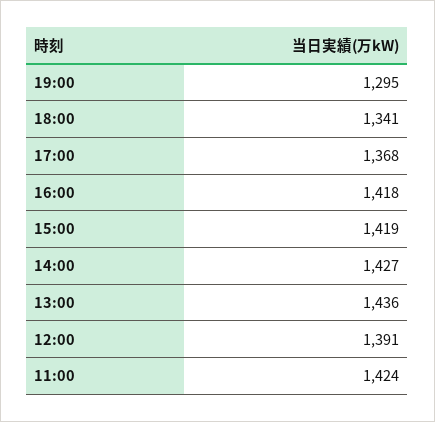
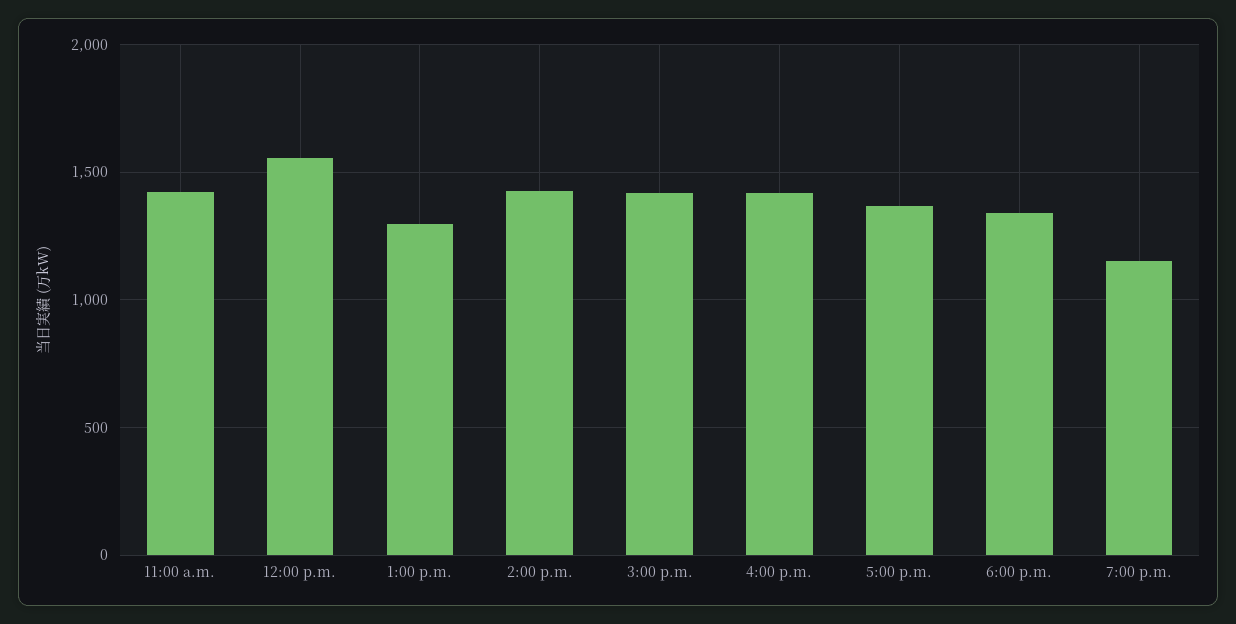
19:00: 1295 -> 1150
13:00: 1436 -> 1300
12:00: 1391 -> 1550

